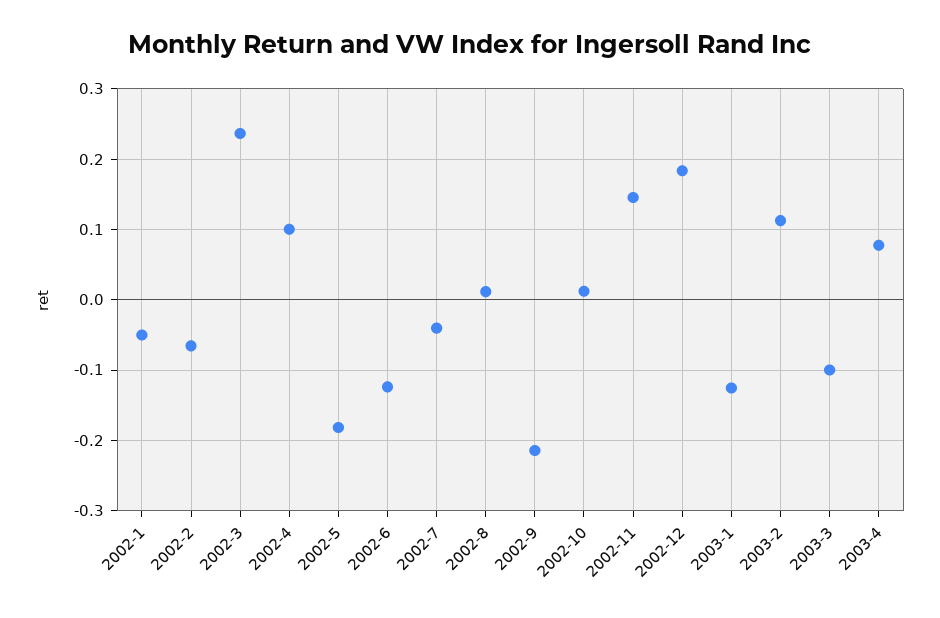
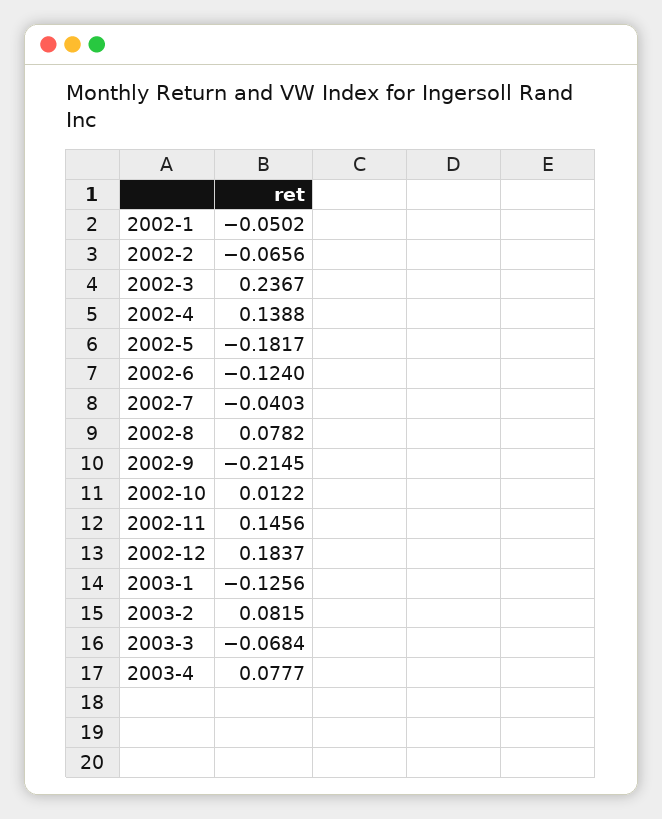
2002-4: 0.1 -> 0.1388
2002-8: 0.01 -> 0.0782
2003-2: 0.11 -> 0.0815
2003-3: -0.1 -> -0.0684

